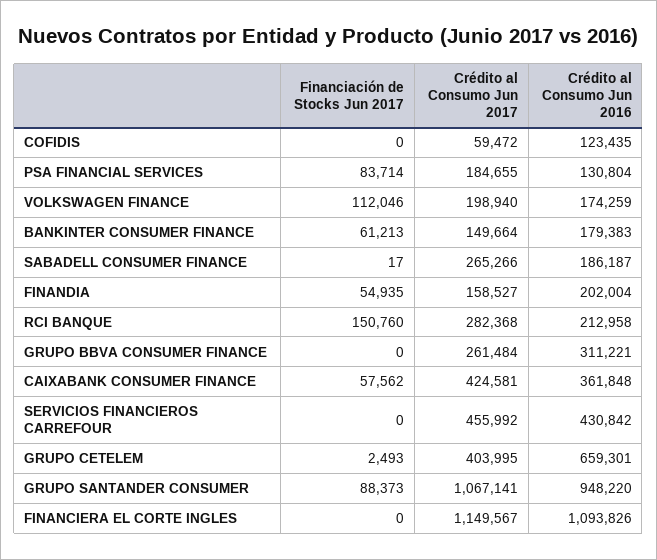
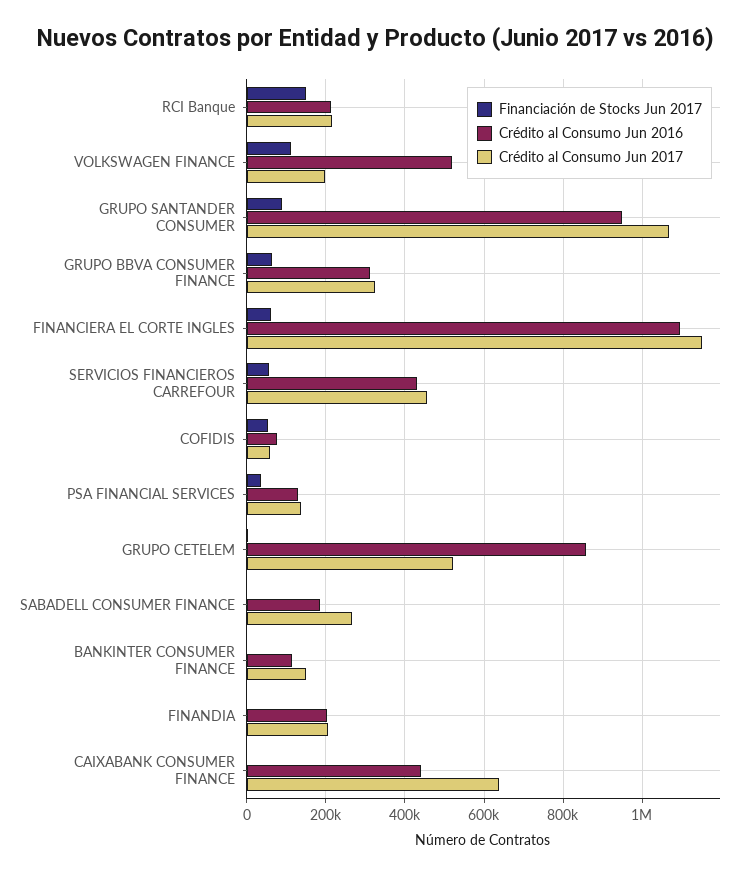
Financiación de Stocks Jun 2017, COFIDIS: 0 -> 60000
Crédito al Consumo Jun 2016, COFIDIS: 123435 -> 80000
Financiación de Stocks Jun 2017, PSA FINANCIAL SERVICES: 83714 -> 40000
Crédito al Consumo Jun 2017, PSA FINANCIAL SERVICES: 184655 -> 140000
Crédito al Consumo Jun 2016, VOLKSWAGEN FINANCE: 174259 -> 520000
Financiación de Stocks Jun 2017, BANKINTER CONSUMER FINANCE: 61213 -> 0
Crédito al Consumo Jun 2016, BANKINTER CONSUMER FINANCE: 179383 -> 120000
Financiación de Stocks Jun 2017, FINANDIA: 54935 -> 0
Crédito al Consumo Jun 2017, FINANDIA: 158527 -> 200000
Crédito al Consumo Jun 2017, RCI BANQUE: 282368 -> 220000
Financiación de Stocks Jun 2017, GRUPO BBVA CONSUMER FINANCE: 0 -> 60000
Crédito al Consumo Jun 2017, GRUPO BBVA CONSUMER FINANCE: 261484 -> 320000
Financiación de Stocks Jun 2017, CAIXABANK CONSUMER FINANCE: 57562 -> 0
Crédito al Consumo Jun 2017, CAIXABANK CONSUMER FINANCE: 424581 -> 640000
Crédito al Consumo Jun 2016, CAIXABANK CONSUMER FINANCE: 361848 -> 440000
Financiación de Stocks Jun 2017, SERVICIOS FINANCIEROS CARREFOUR: 0 -> 60000
Crédito al Consumo Jun 2017, GRUPO CETELEM: 403995 -> 520000
Crédito al Consumo Jun 2016, GRUPO CETELEM: 659301 -> 860000
Financiación de Stocks Jun 2017, FINANCIERA EL CORTE INGLES: 0 -> 60000

